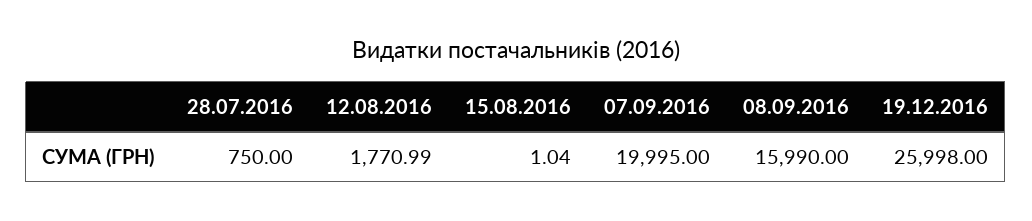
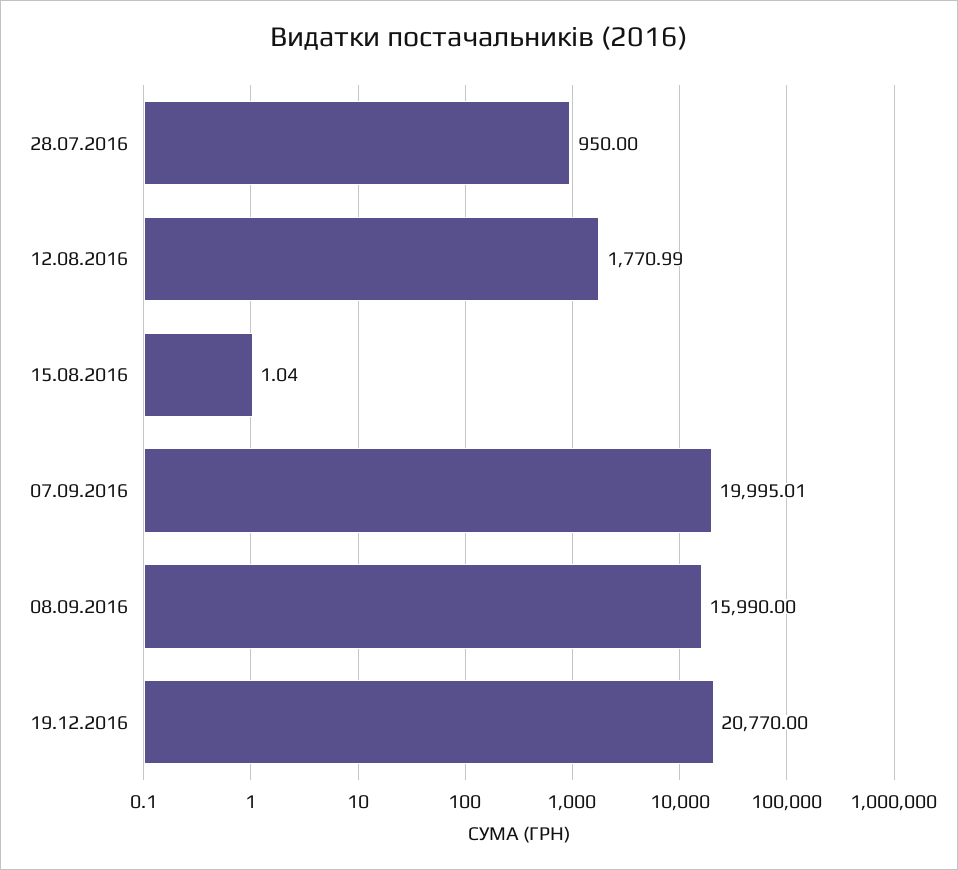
28.07.2016: 750 -> 950
07.09.2016: 19995 -> 19995.01
19.12.2016: 25998 -> 20770

